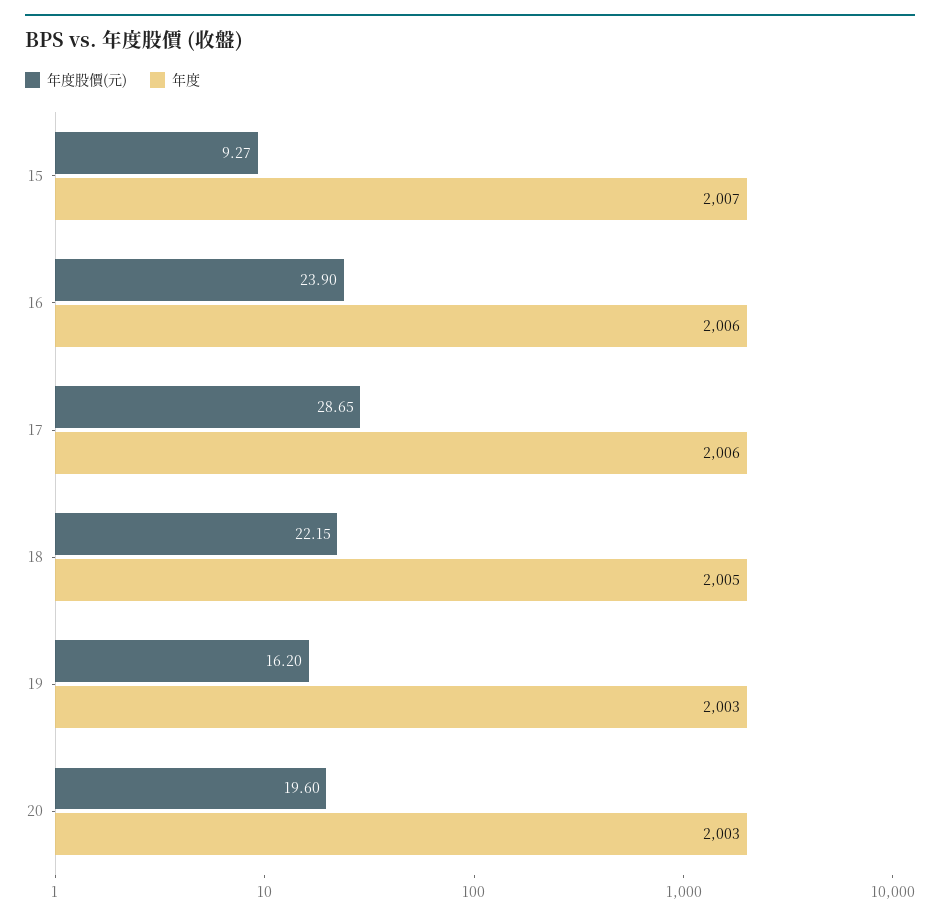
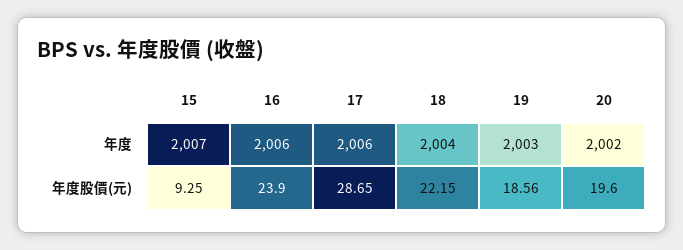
年度股價(元), 15: 9.27 -> 9.25
年度, 18: 2005 -> 2004
年度股價(元), 19: 16.2 -> 18.56
年度, 20: 2003 -> 2002

